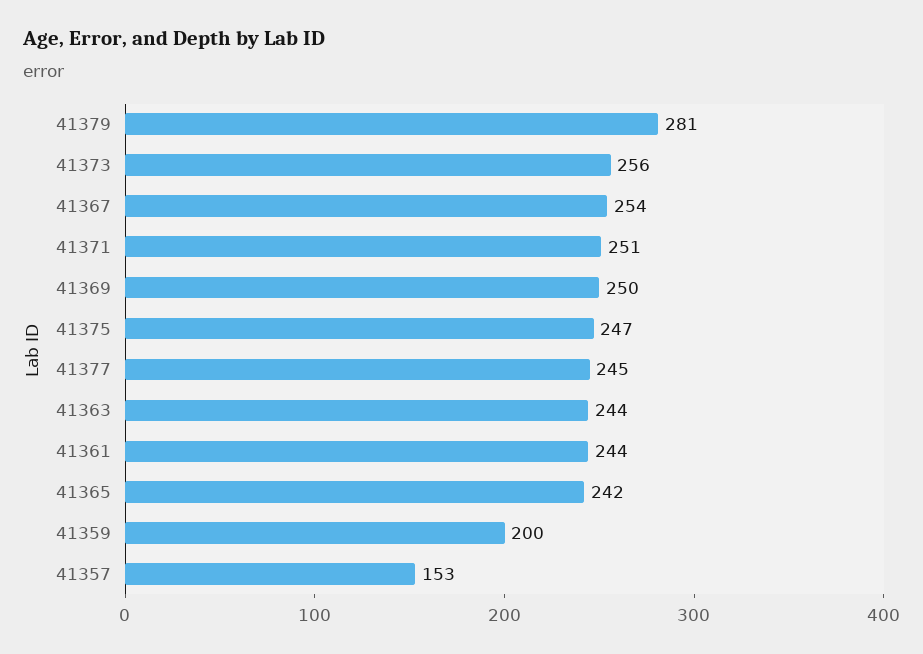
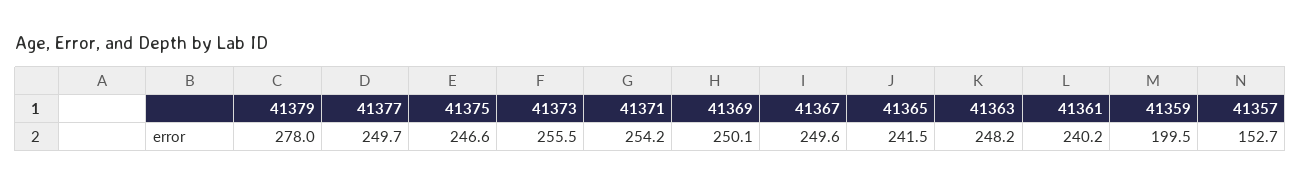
41379: 281 -> 278
41367: 254 -> 249.6
41371: 251 -> 254.2
41377: 245 -> 249.7
41363: 244 -> 248.2
41361: 244 -> 240.2

